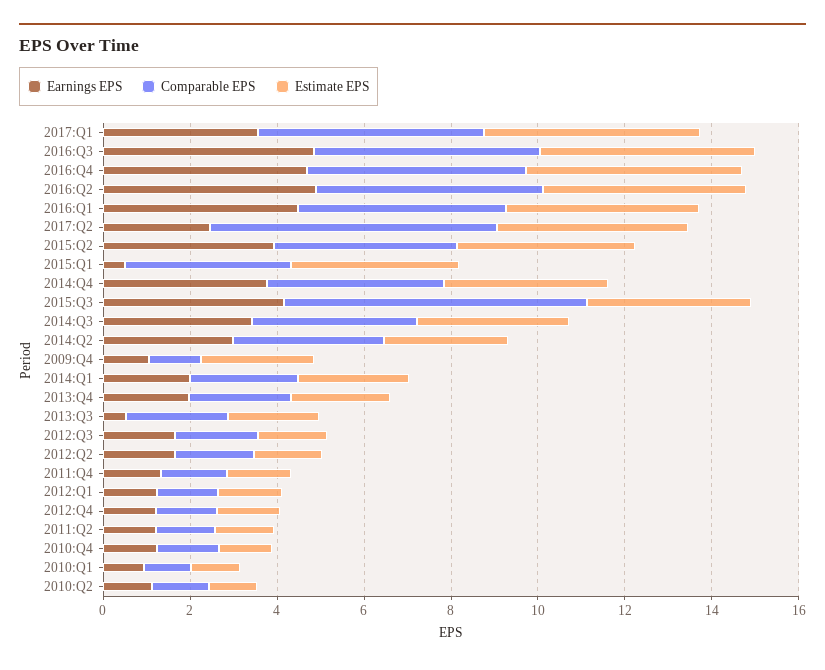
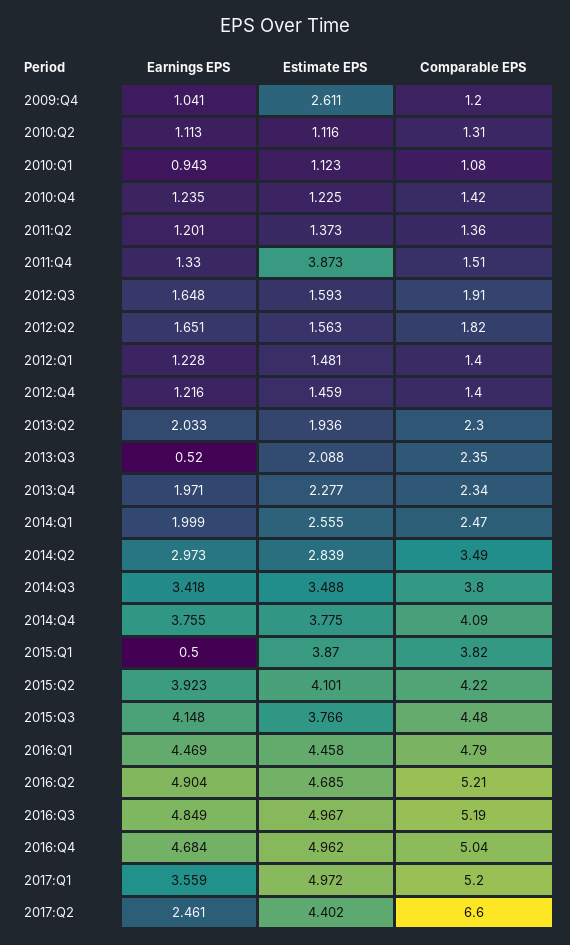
Comparable EPS, 2015:Q3: 7 -> 4.48
Estimate EPS, 2011:Q4: 1.5 -> 3.873
Earnings EPS, 2013:Q2: none -> 2.033
Estimate EPS, 2013:Q2: none -> 1.936
Comparable EPS, 2013:Q2: none -> 2.3

